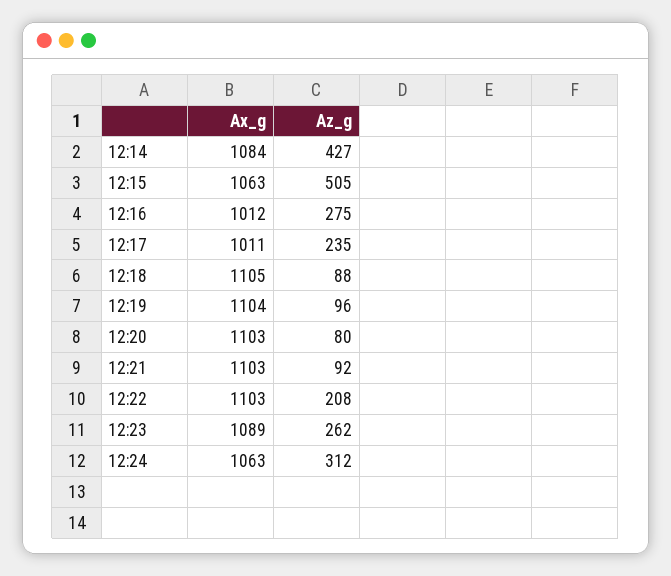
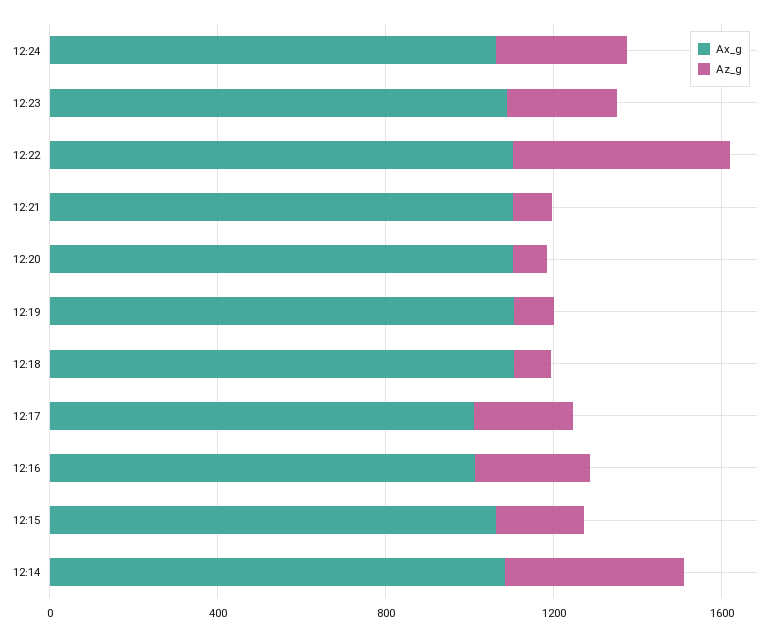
Az_g, 12:15: 505 -> 200
Az_g, 12:22: 208 -> 500

